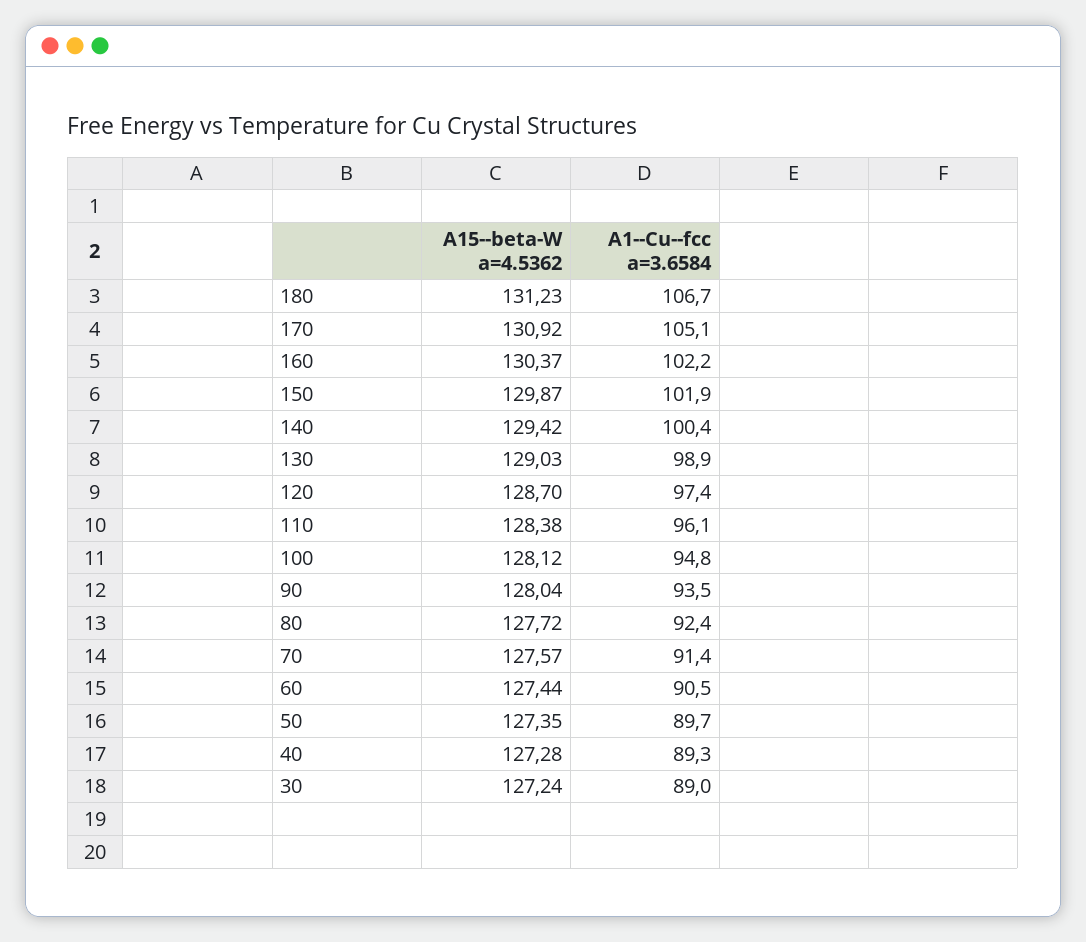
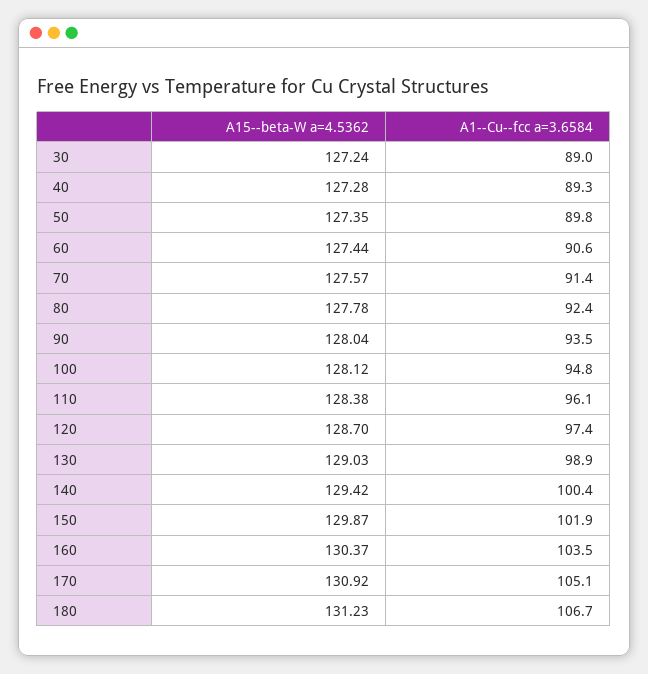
A1--Cu--fcc a=3.6584, 160: 102.2 -> 103.5
A15--beta-W a=4.5362, 80: 127.72 -> 127.78
A1--Cu--fcc a=3.6584, 60: 90.5 -> 90.6
A1--Cu--fcc a=3.6584, 50: 89.7 -> 89.8

